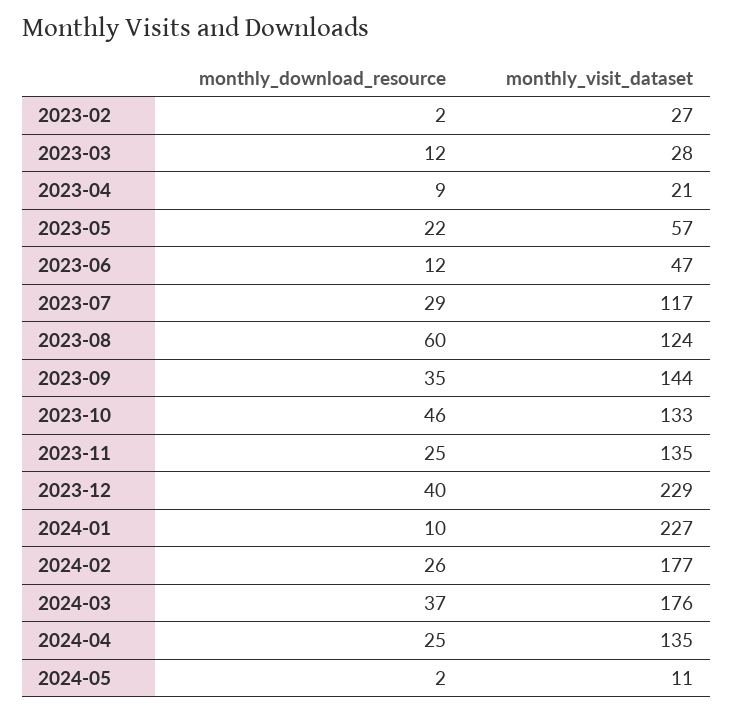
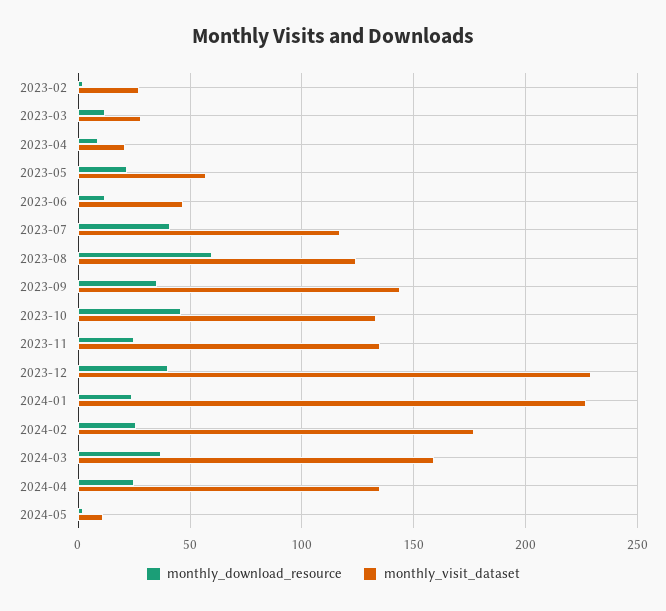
monthly_download_resource, 2023-07: 29 -> 40
monthly_download_resource, 2024-01: 10 -> 25
monthly_visit_dataset, 2024-03: 176 -> 160

